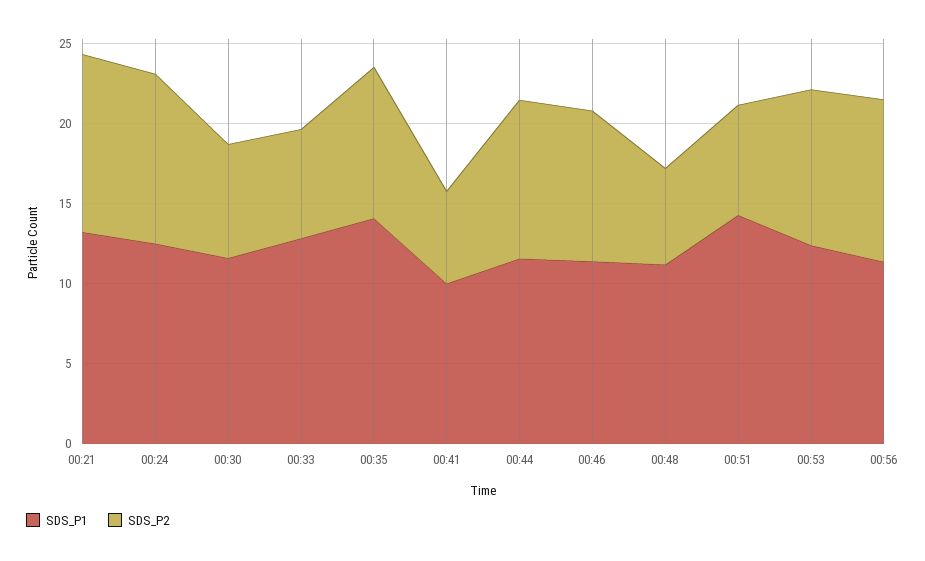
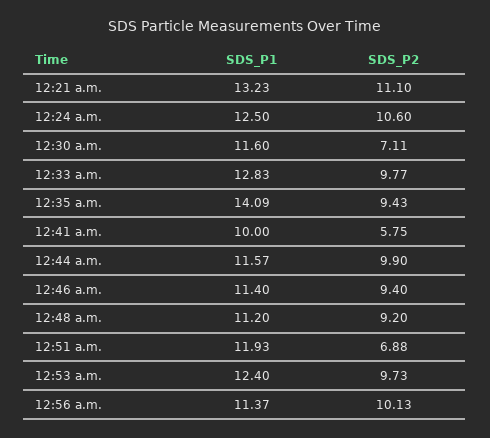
SDS_P2, 00:33: 7 -> 9.77
SDS_P2, 00:48: 6 -> 9.2
SDS_P1, 00:51: 14 -> 11.93

